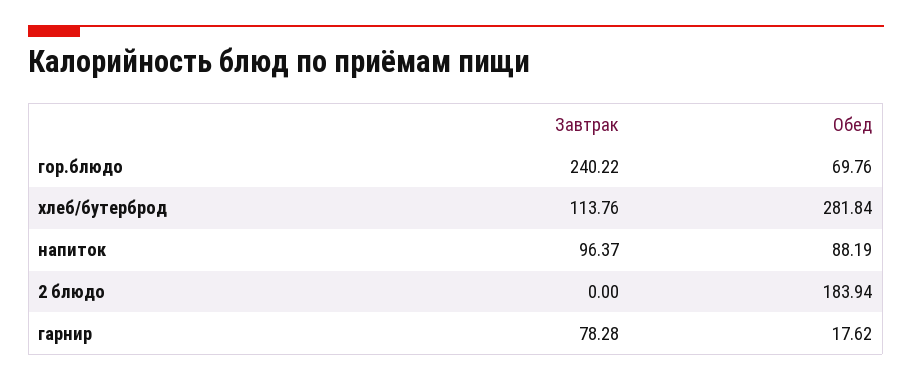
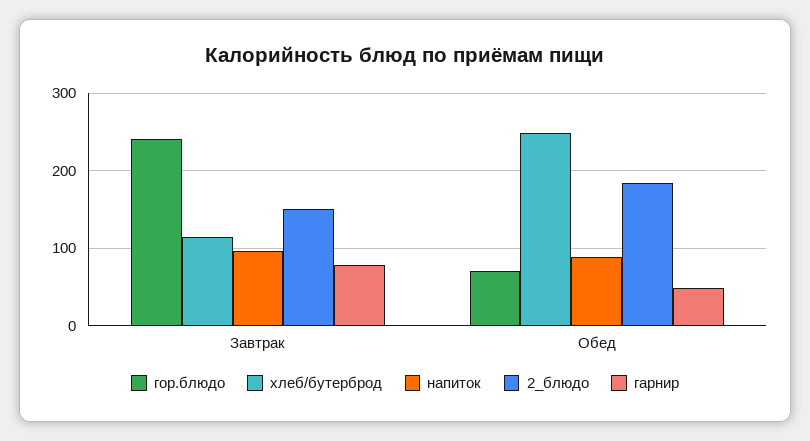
хлеб/бутерброд, Обед: 281.84 -> 250
2 блюдо, Завтрак: 0 -> 150
гарнир, Обед: 17.62 -> 50

